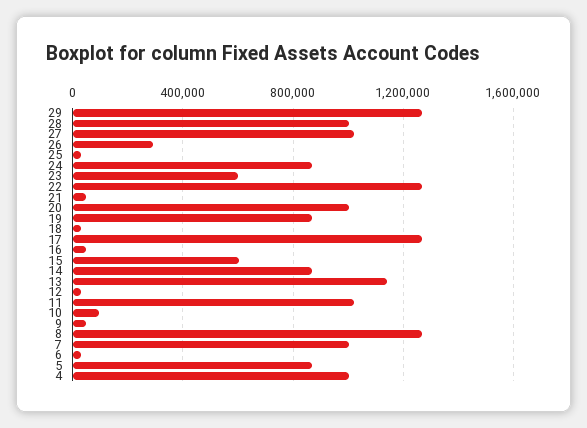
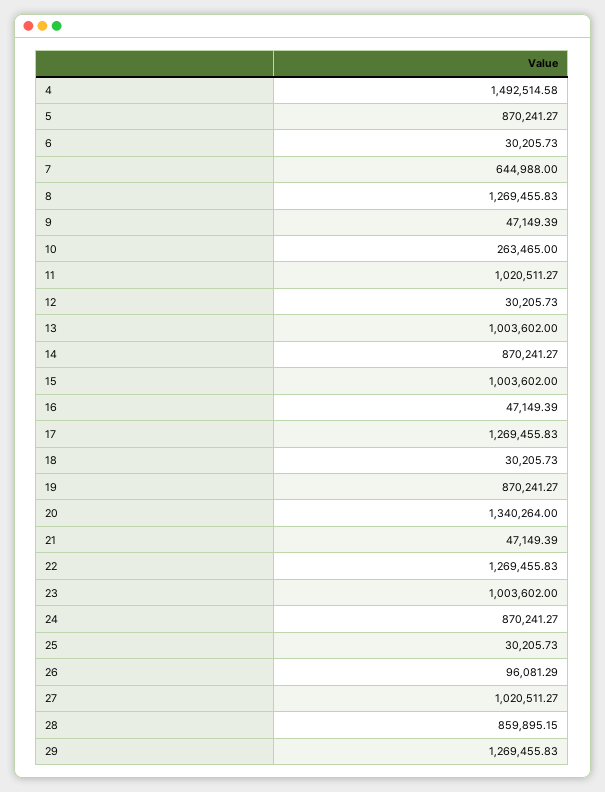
28: 1000000 -> 859895.15
26: 300000 -> 96081.29
23: 600000 -> 1003602
20: 1000000 -> 1340264
15: 600000 -> 1003602
13: 1150000 -> 1003602
10: 100000 -> 263465
7: 1000000 -> 644988
4: 1000000 -> 1492514.58

